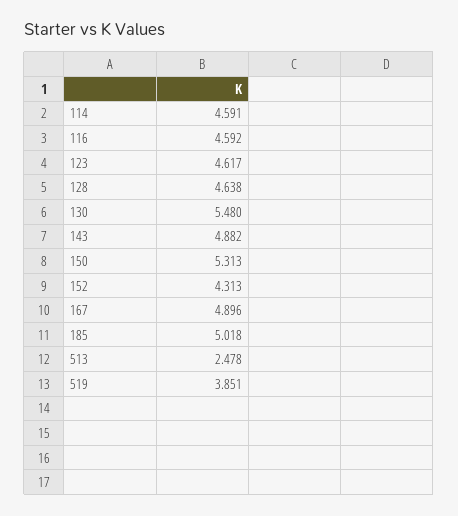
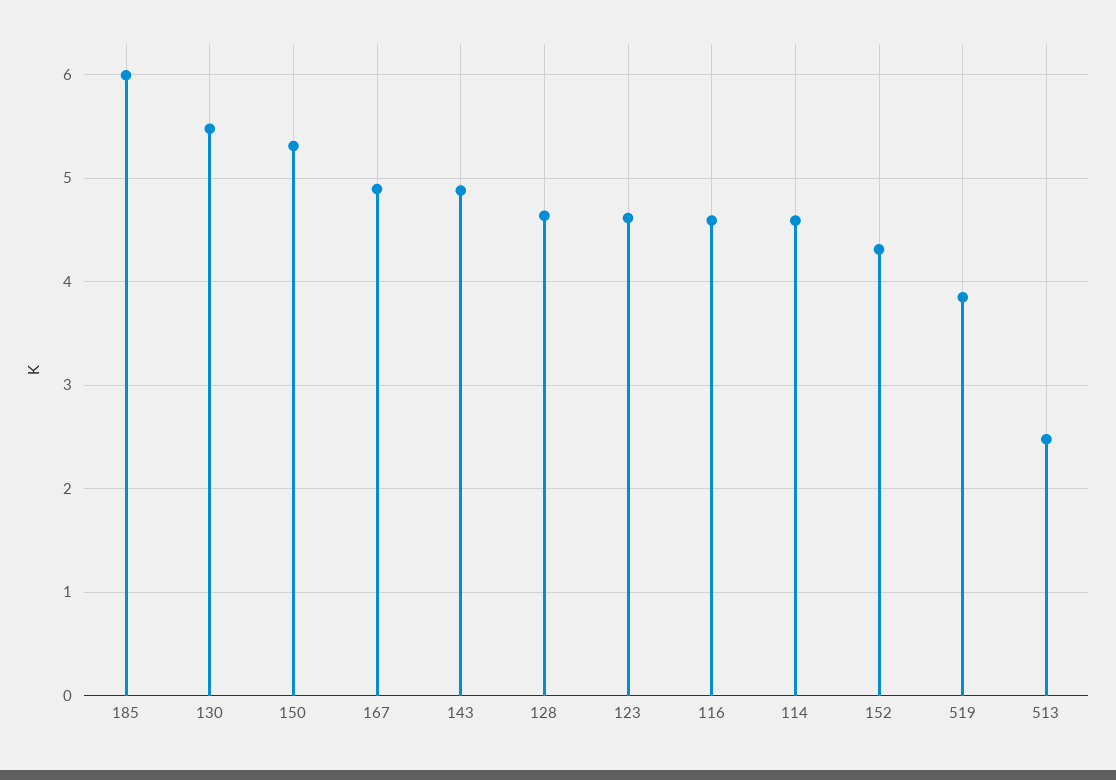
185: 5.018 -> 6

